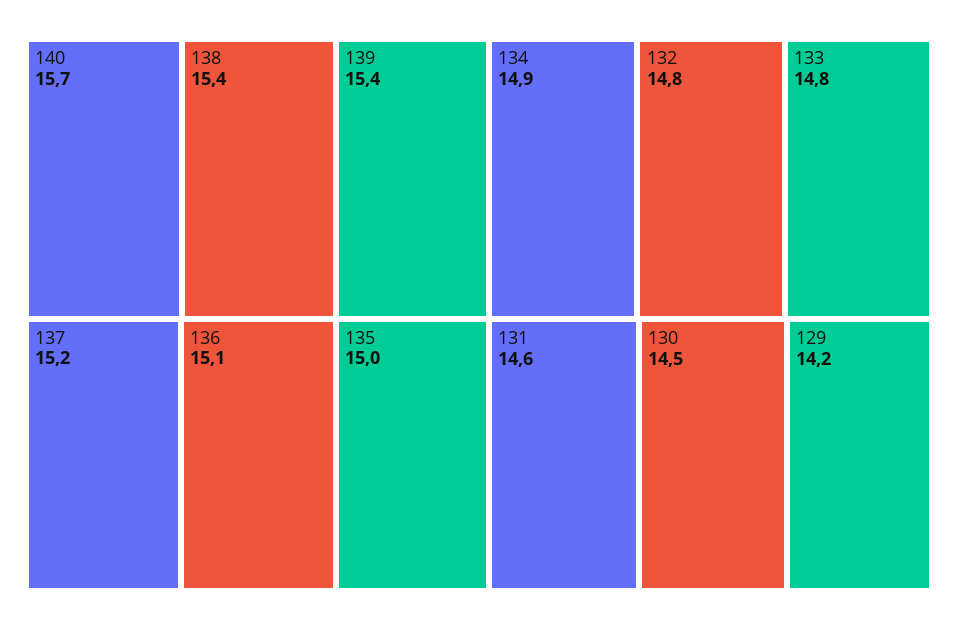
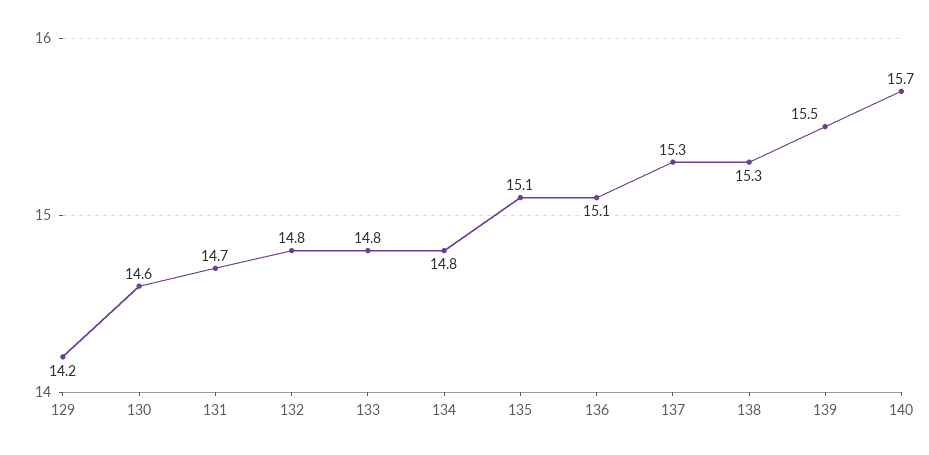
138: 15.4 -> 15.3
139: 15.4 -> 15.5
137: 15.2 -> 15.3
135: 15 -> 15.1
134: 14.9 -> 14.8
131: 14.6 -> 14.7
130: 14.5 -> 14.6

